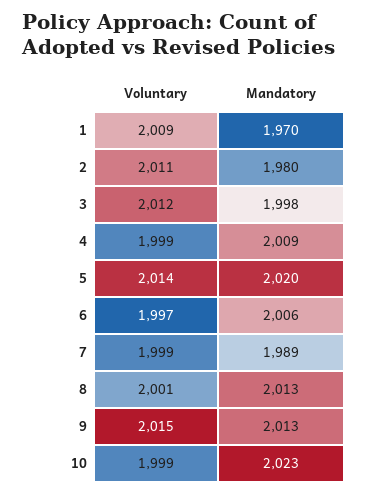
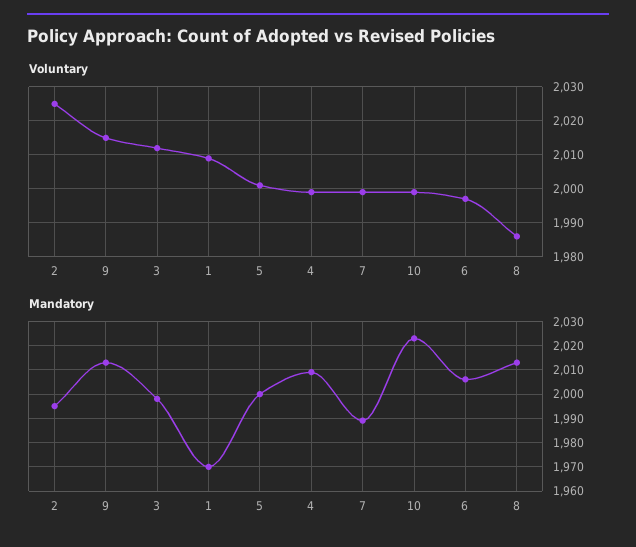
Voluntary, 2: 2011 -> 2025
Mandatory, 2: 1980 -> 1995
Voluntary, 5: 2014 -> 2000
Mandatory, 5: 2020 -> 2000
Voluntary, 8: 2001 -> 1985

